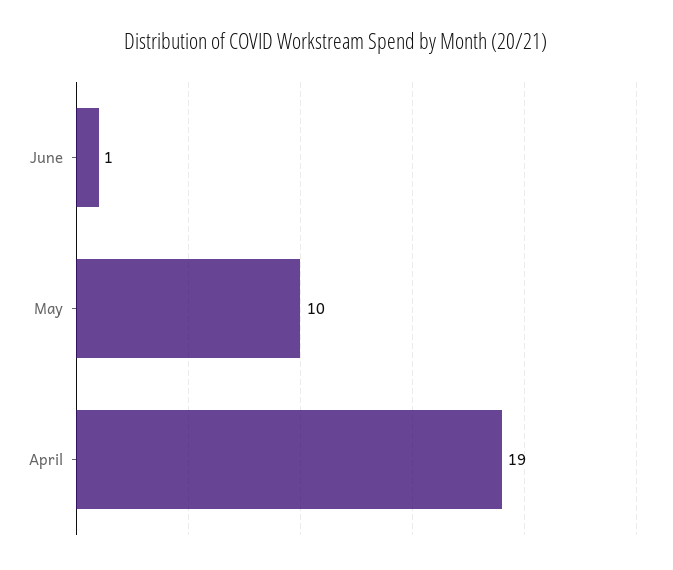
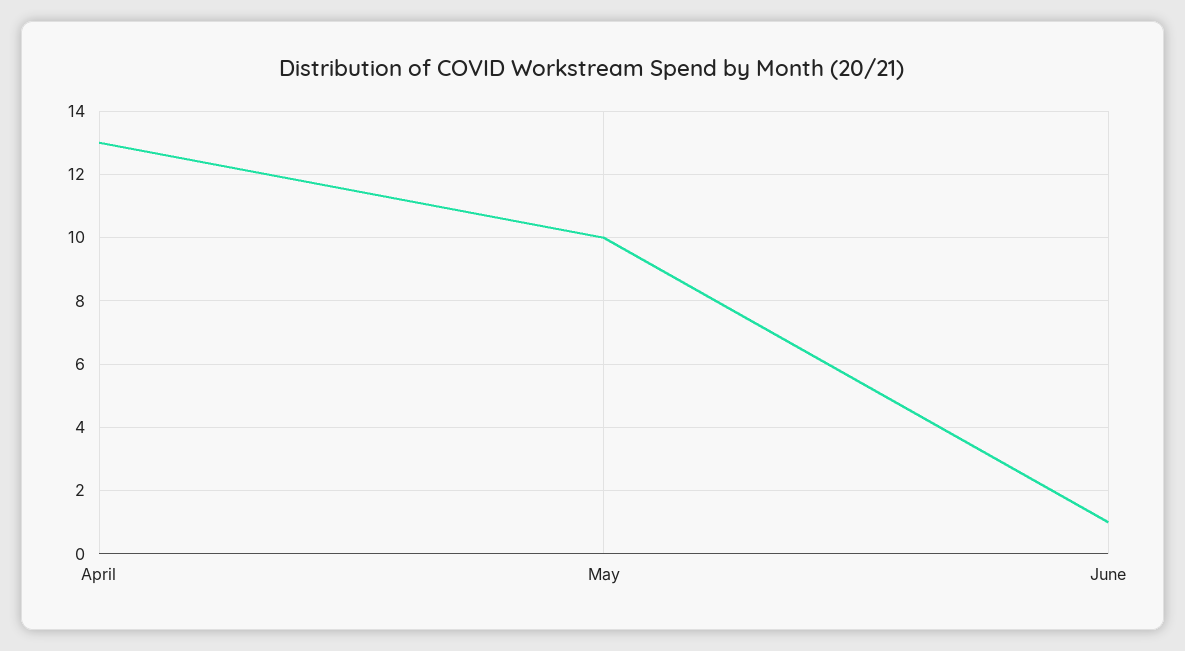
April: 19 -> 13

